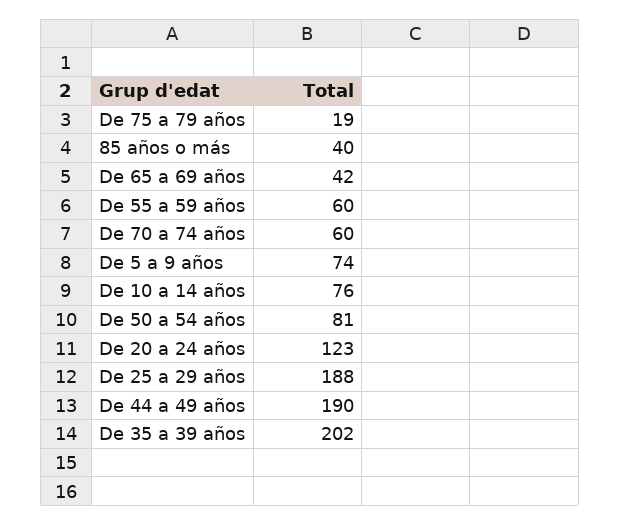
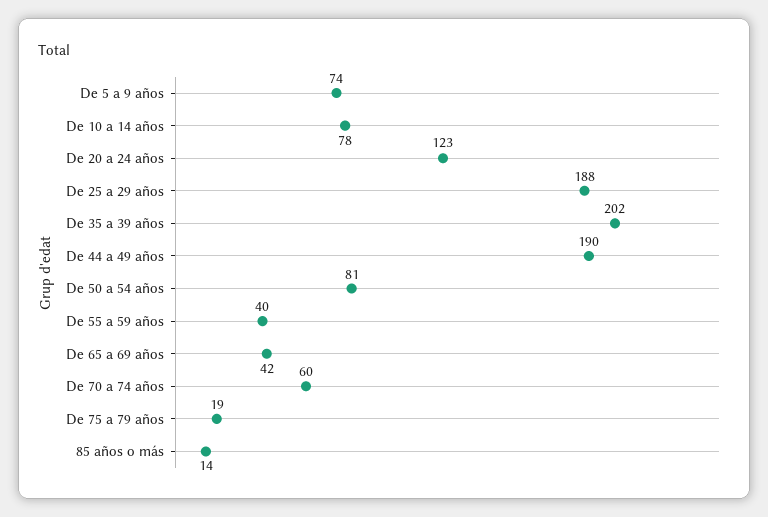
85 años o más: 40 -> 14
De 55 a 59 años: 60 -> 40
De 10 a 14 años: 76 -> 78

